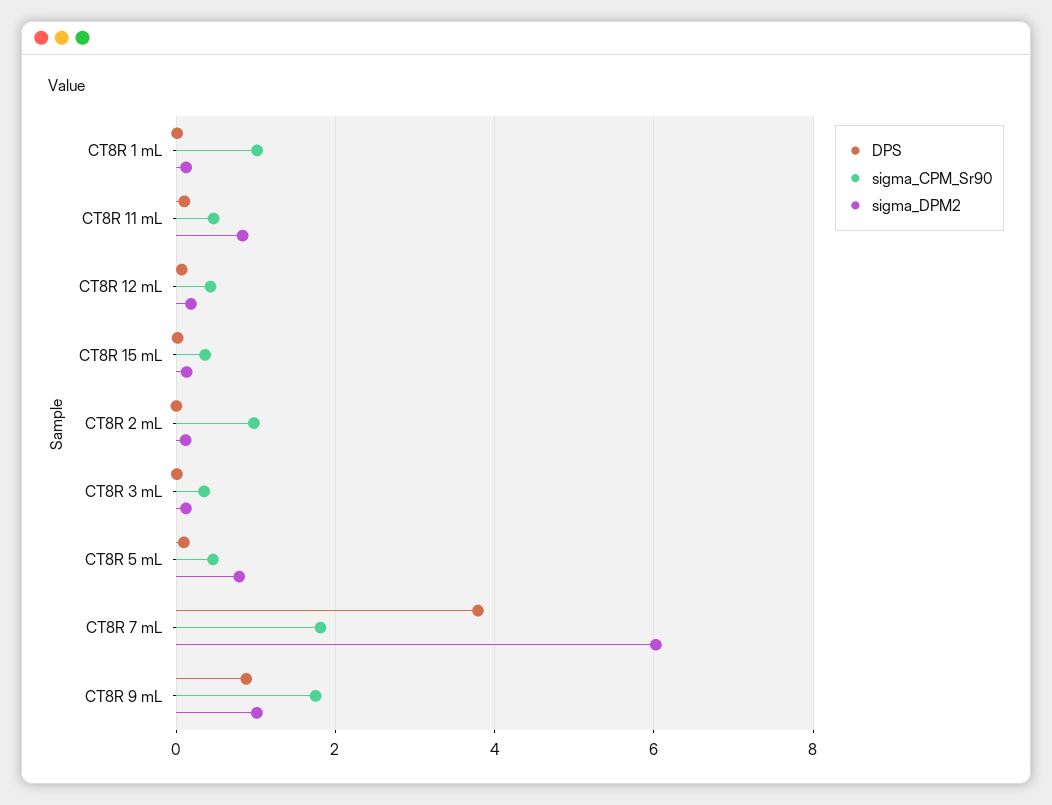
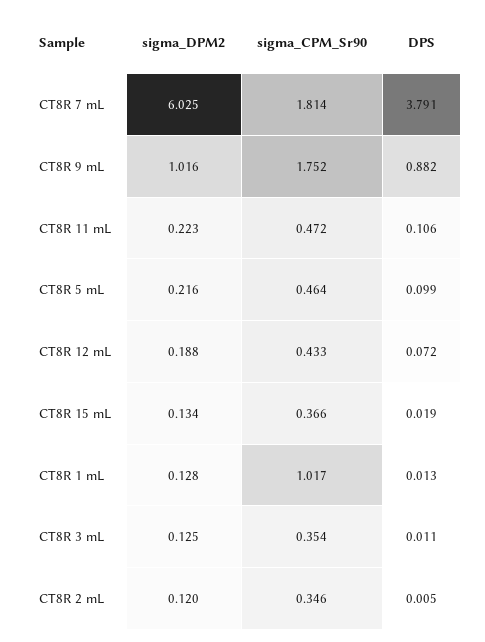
sigma_DPM2, CT8R 11 mL: 0.8 -> 0.223
sigma_CPM_Sr90, CT8R 2 mL: 1 -> 0.346
sigma_DPM2, CT8R 5 mL: 0.8 -> 0.216

